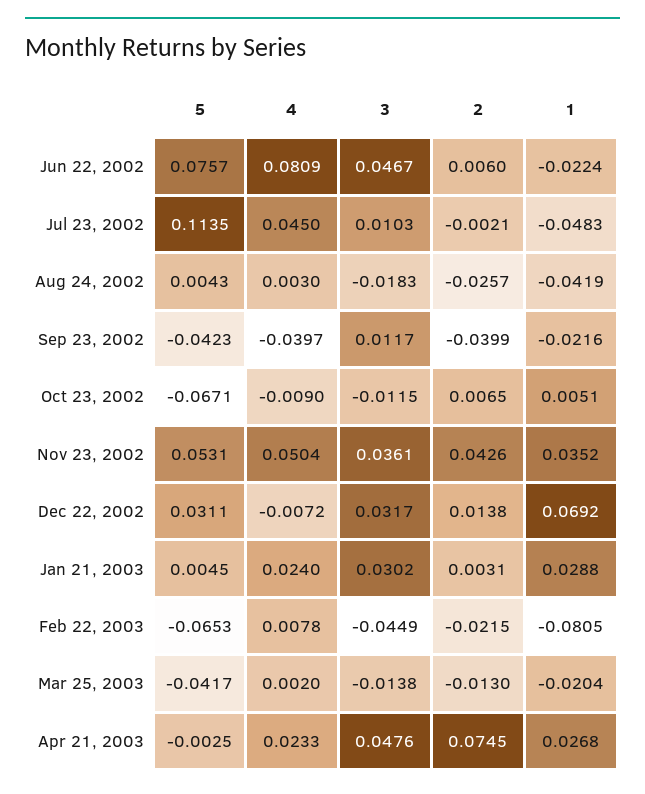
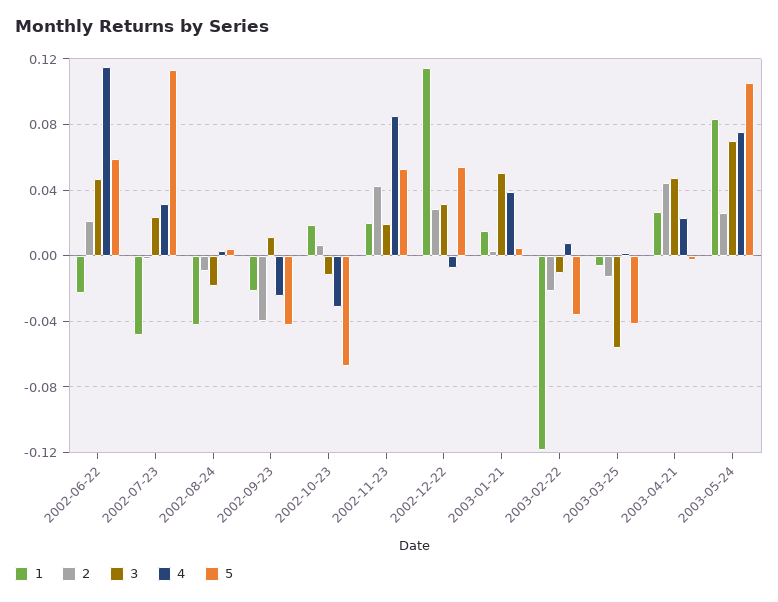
5, Jun 22, 2002: 0.0757 -> 0.06
4, Jun 22, 2002: 0.0809 -> 0.115
2, Jun 22, 2002: 0.006 -> 0.02
4, Jul 23, 2002: 0.045 -> 0.03
3, Jul 23, 2002: 0.0103 -> 0.025
2, Aug 24, 2002: -0.0257 -> -0.01
4, Sep 23, 2002: -0.0397 -> -0.025
4, Oct 23, 2002: -0.009 -> -0.03
1, Oct 23, 2002: 0.0051 -> 0.02
4, Nov 23, 2002: 0.0504 -> 0.085
3, Nov 23, 2002: 0.0361 -> 0.02
1, Nov 23, 2002: 0.0352 -> 0.02
5, Dec 22, 2002: 0.0311 -> 0.055
2, Dec 22, 2002: 0.0138 -> 0.03
1, Dec 22, 2002: 0.0692 -> 0.115
4, Jan 21, 2003: 0.024 -> 0.04
3, Jan 21, 2003: 0.0302 -> 0.05
1, Jan 21, 2003: 0.0288 -> 0.015
5, Feb 22, 2003: -0.0653 -> -0.035
3, Feb 22, 2003: -0.0449 -> -0.01
1, Feb 22, 2003: -0.0805 -> -0.12
3, Mar 25, 2003: -0.0138 -> -0.055
1, Mar 25, 2003: -0.0204 -> -0.005
2, Apr 21, 2003: 0.0745 -> 0.045
1, 2003-05-24: none -> 0.085
2, 2003-05-24: none -> 0.025
3, 2003-05-24: none -> 0.07
4, 2003-05-24: none -> 0.075
5, 2003-05-24: none -> 0.105

